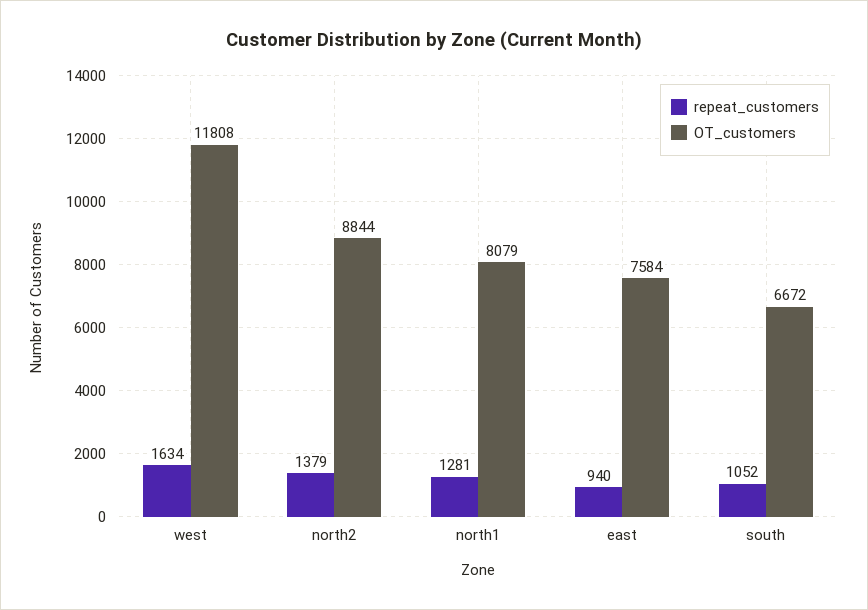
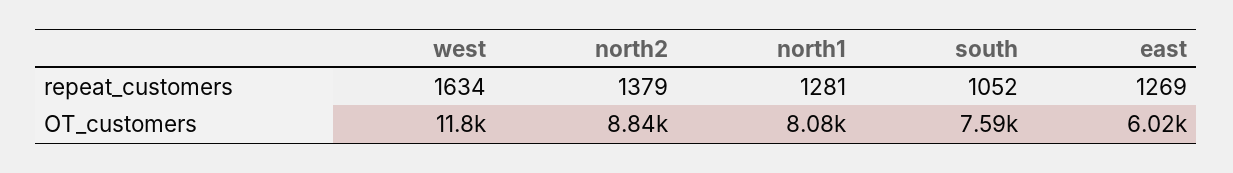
repeat_customers, east: 940 -> 1269
OT_customers, east: 7584 -> 6020
OT_customers, south: 6672 -> 7590

